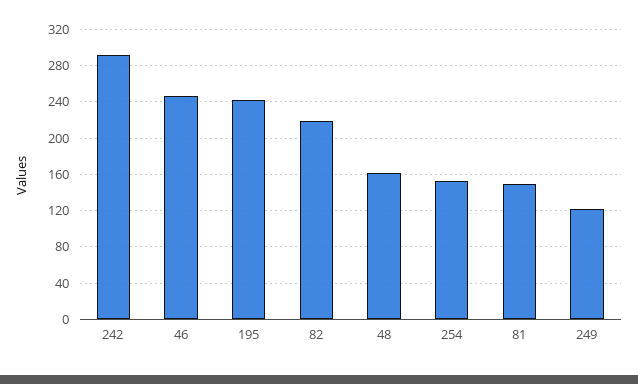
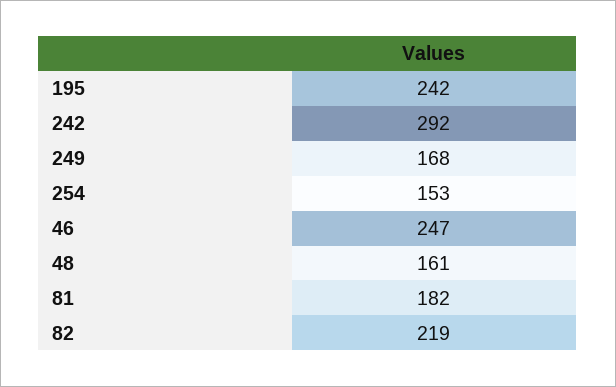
81: 150 -> 182
249: 120 -> 168

